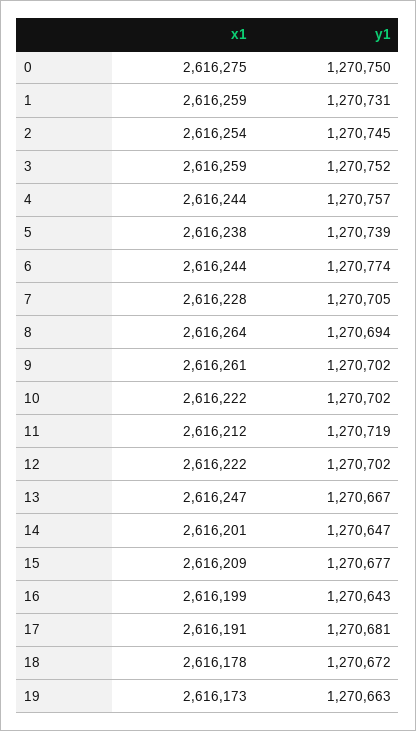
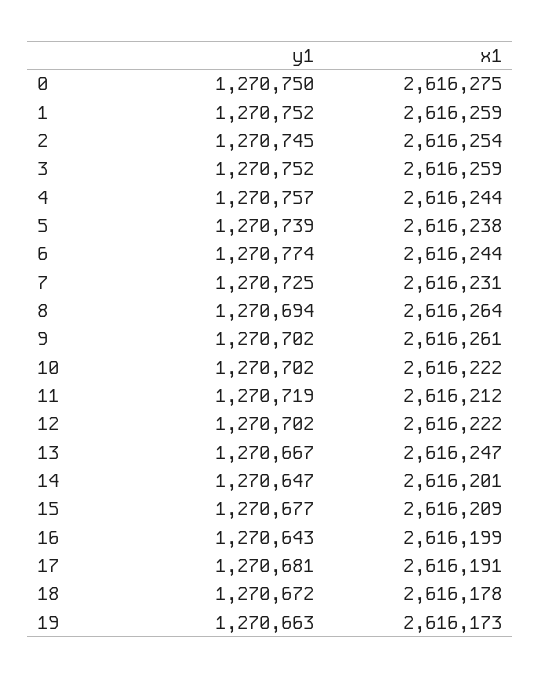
y1, 1: 1270731 -> 1270752
x1, 7: 2616228 -> 2616231
y1, 7: 1270705 -> 1270725

